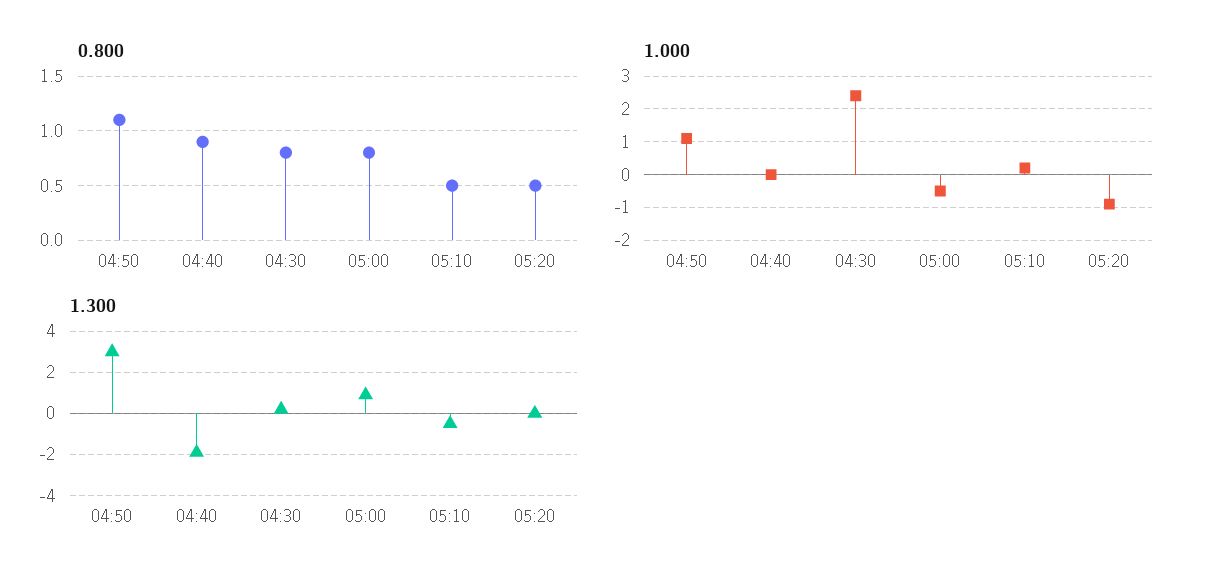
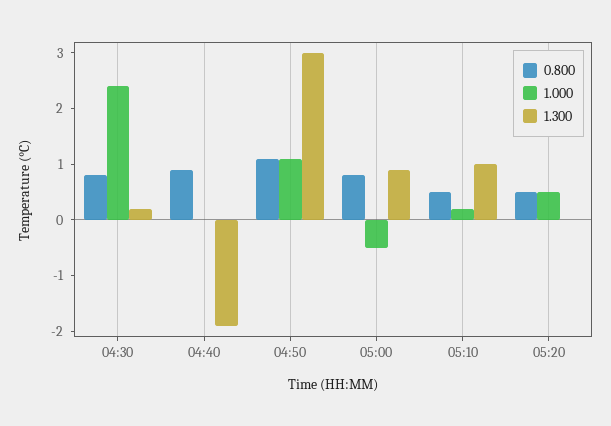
1.000, 05:20: -1 -> 0.5
1.300, 05:10: -0.5 -> 1

